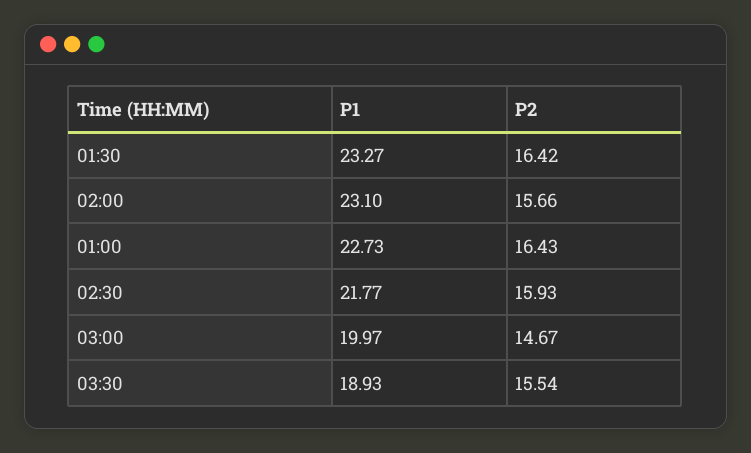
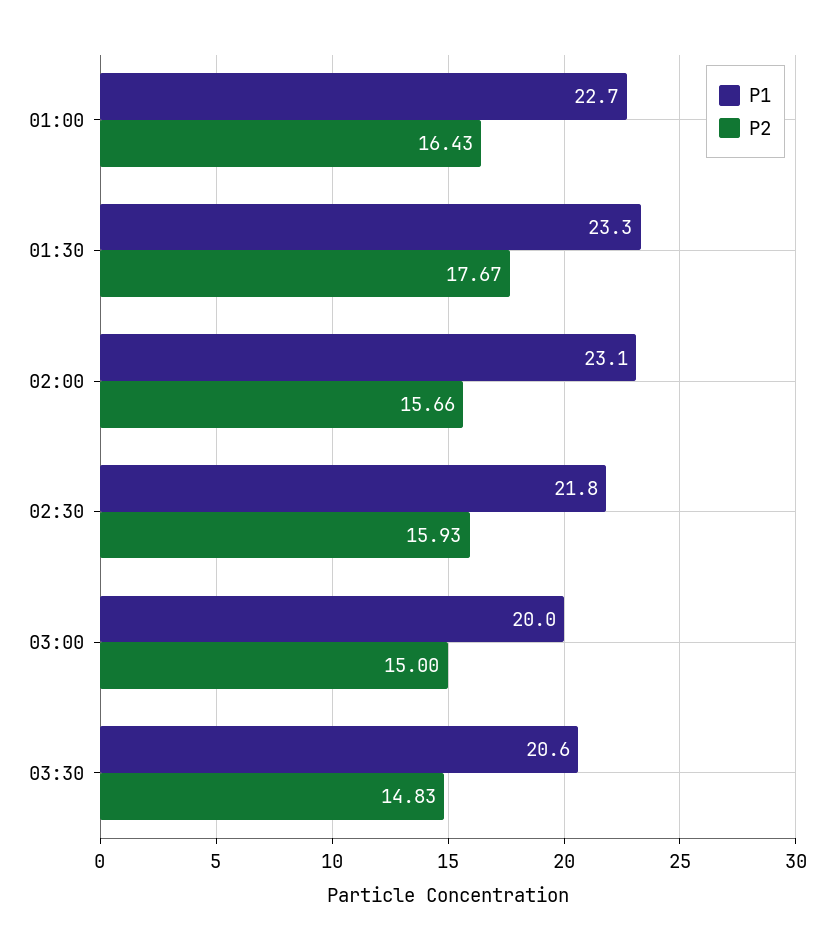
P2, 01:30: 16.42 -> 17.67
P2, 03:00: 14.67 -> 15
P1, 03:30: 18.93 -> 20.6
P2, 03:30: 15.54 -> 14.83

